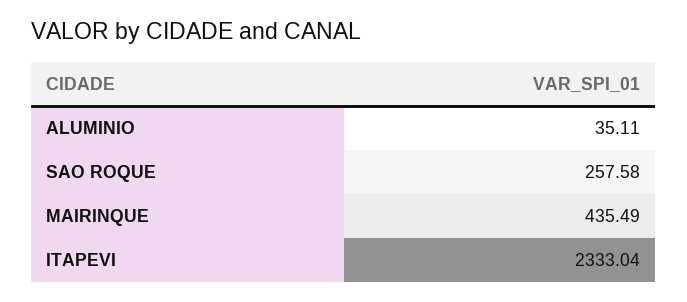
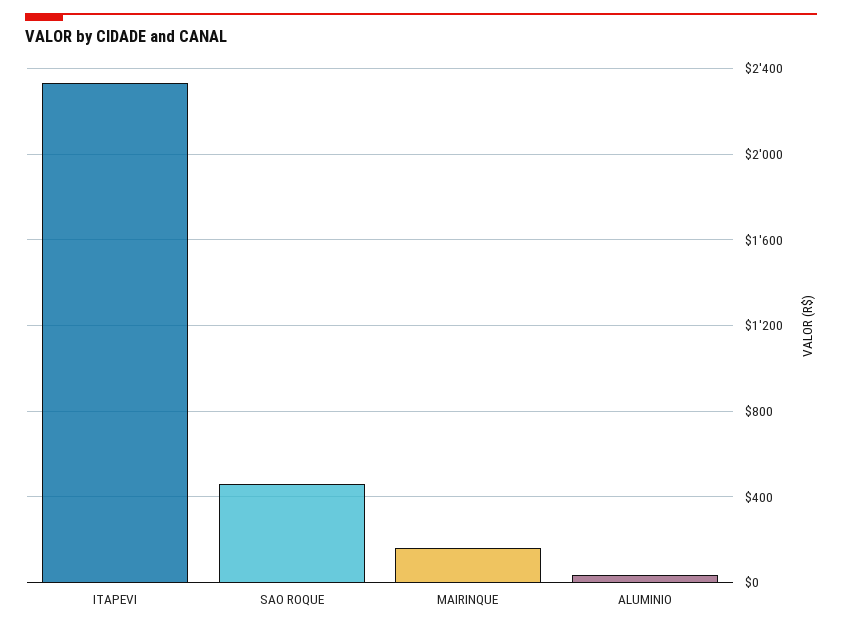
SAO ROQUE: 257.58 -> 450
MAIRINQUE: 435.49 -> 150

